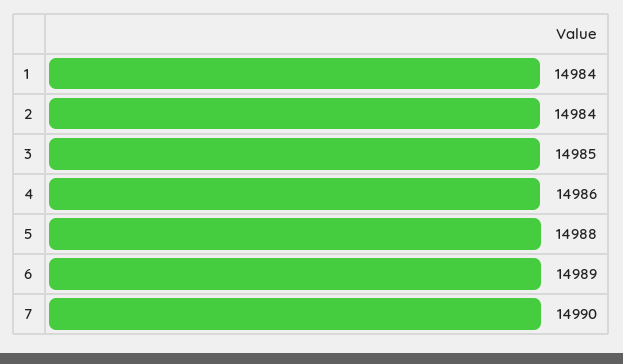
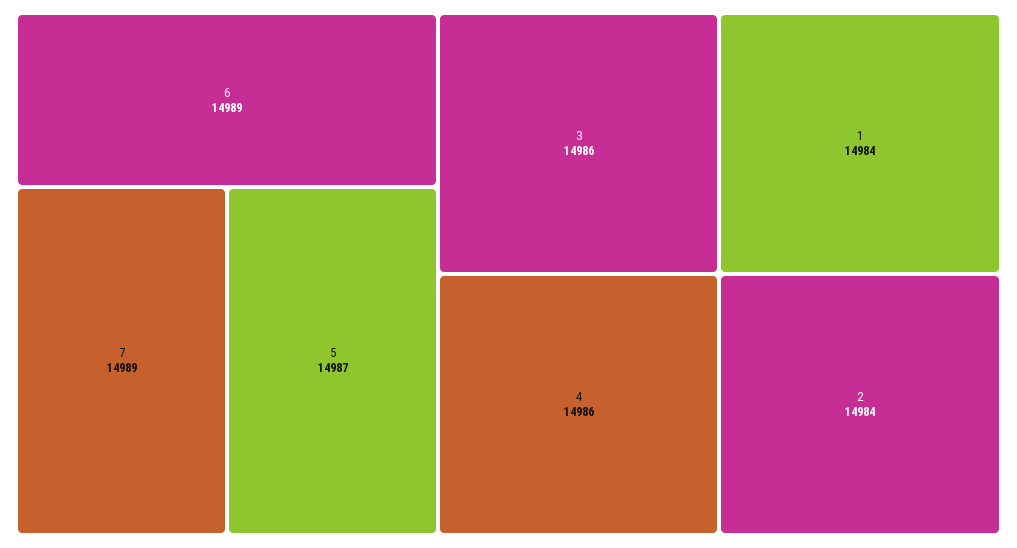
3: 14985 -> 14986
5: 14988 -> 14987
7: 14990 -> 14989

